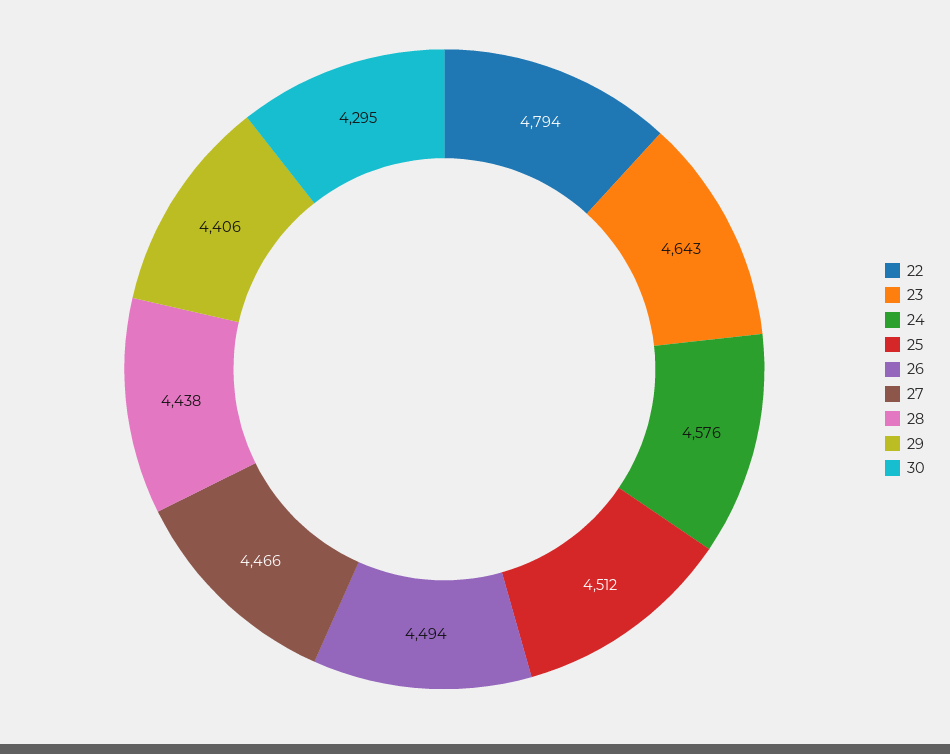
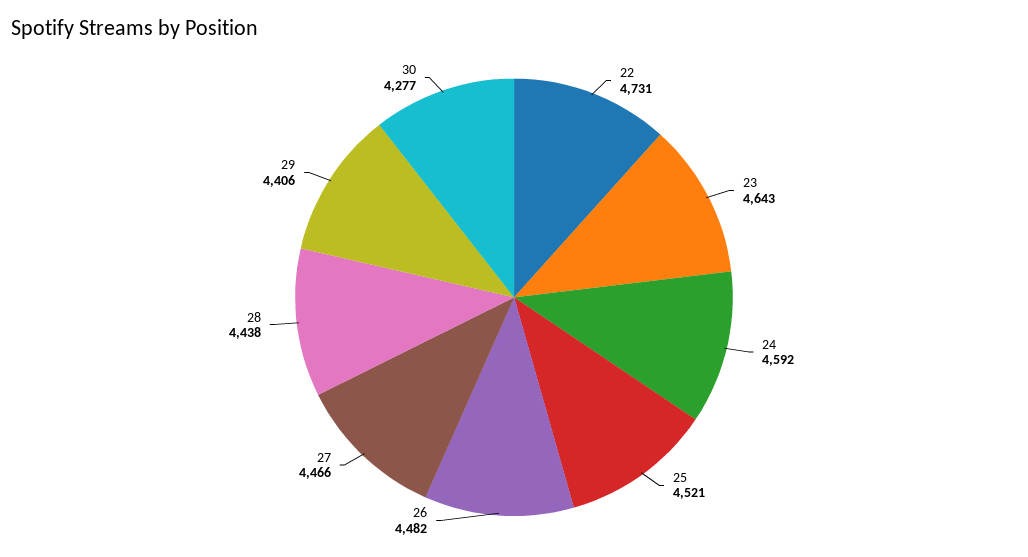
22: 4794 -> 4731
24: 4576 -> 4592
25: 4512 -> 4521
26: 4494 -> 4482
30: 4295 -> 4277

